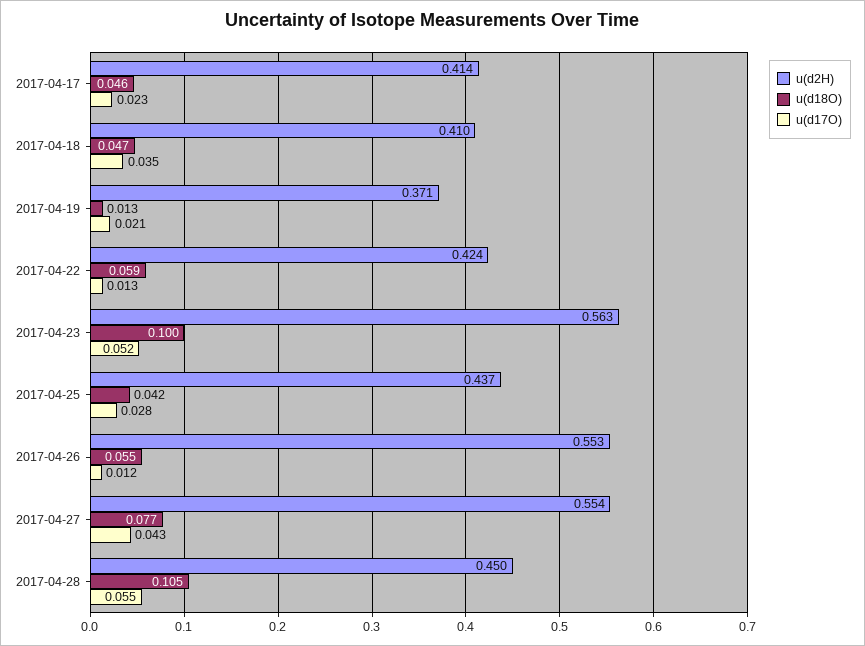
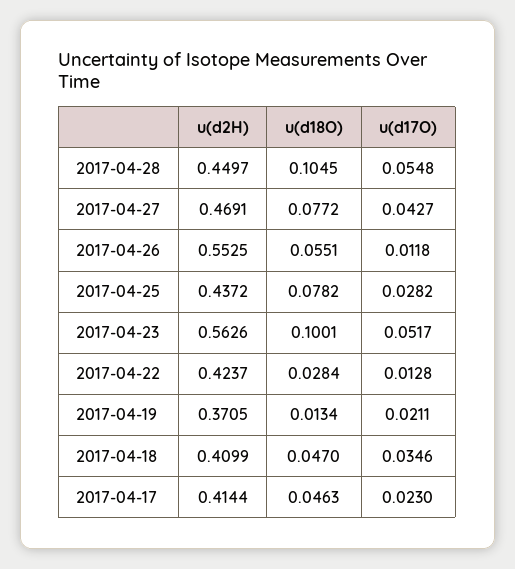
u(d18O), 2017-04-22: 0.059 -> 0.0284
u(d18O), 2017-04-25: 0.042 -> 0.0782
u(d2H), 2017-04-27: 0.554 -> 0.4691

